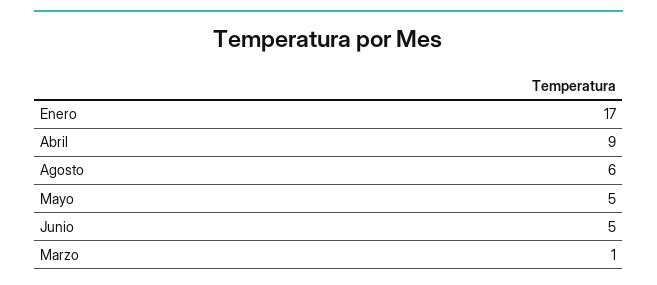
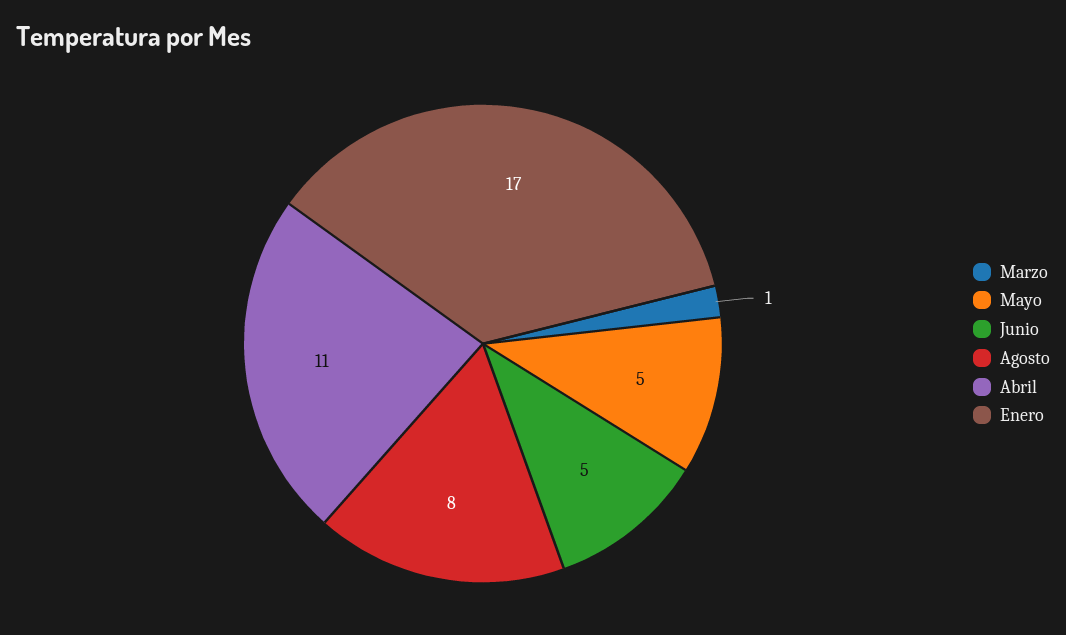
Abril: 9 -> 11
Agosto: 6 -> 8

